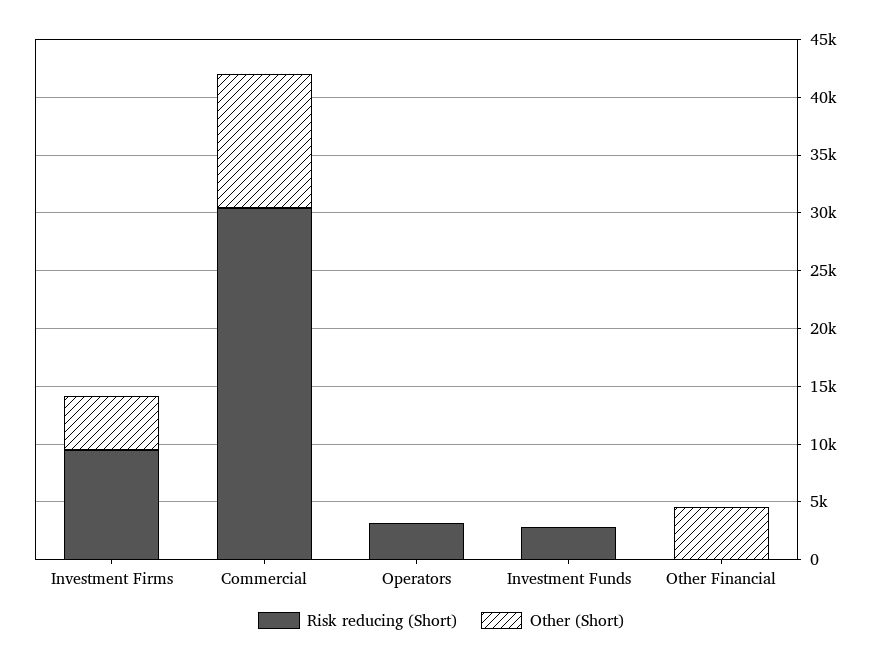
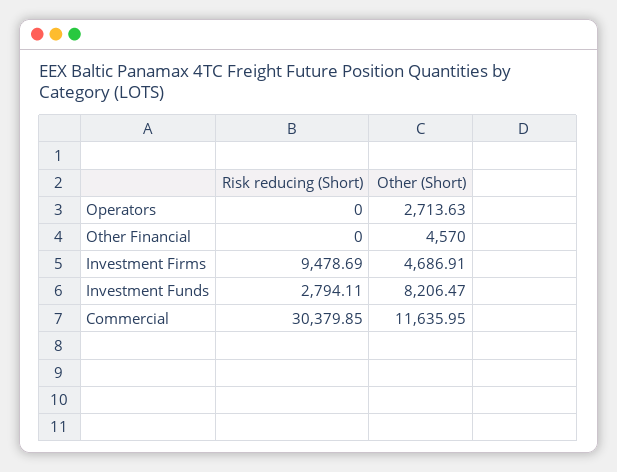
Risk reducing (Short), Operators: 3000 -> 0
Other (Short), Operators: 0 -> 2713.63
Other (Short), Investment Funds: 0 -> 8206.47

